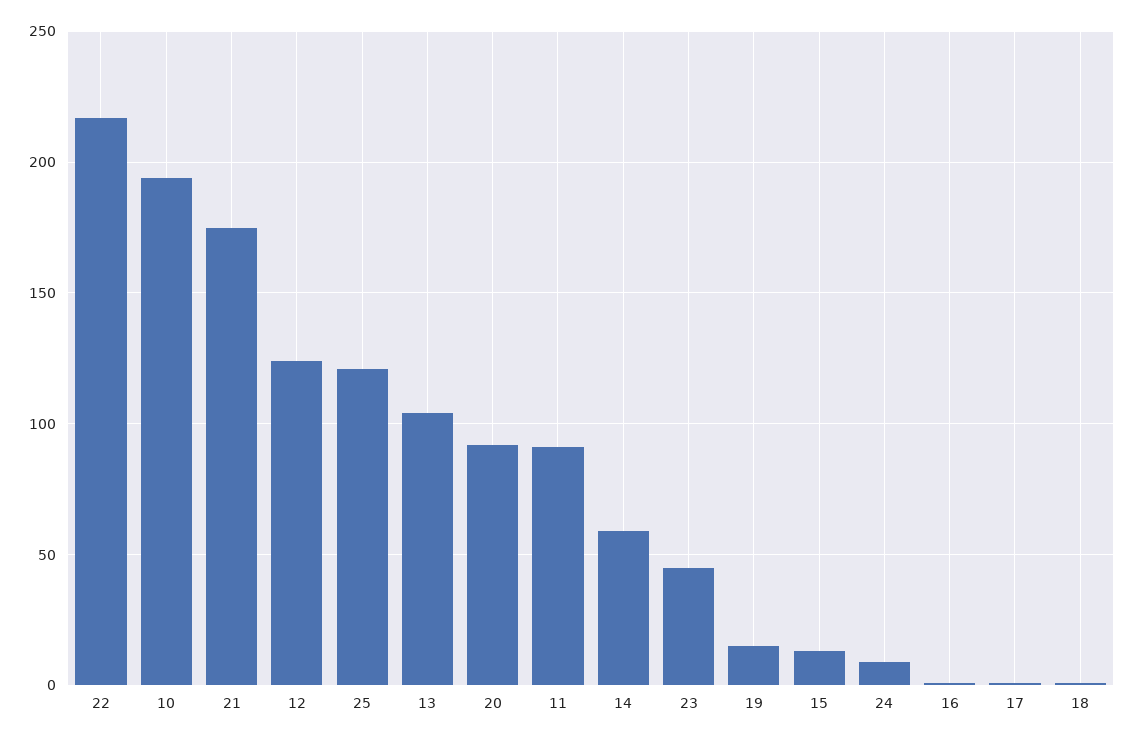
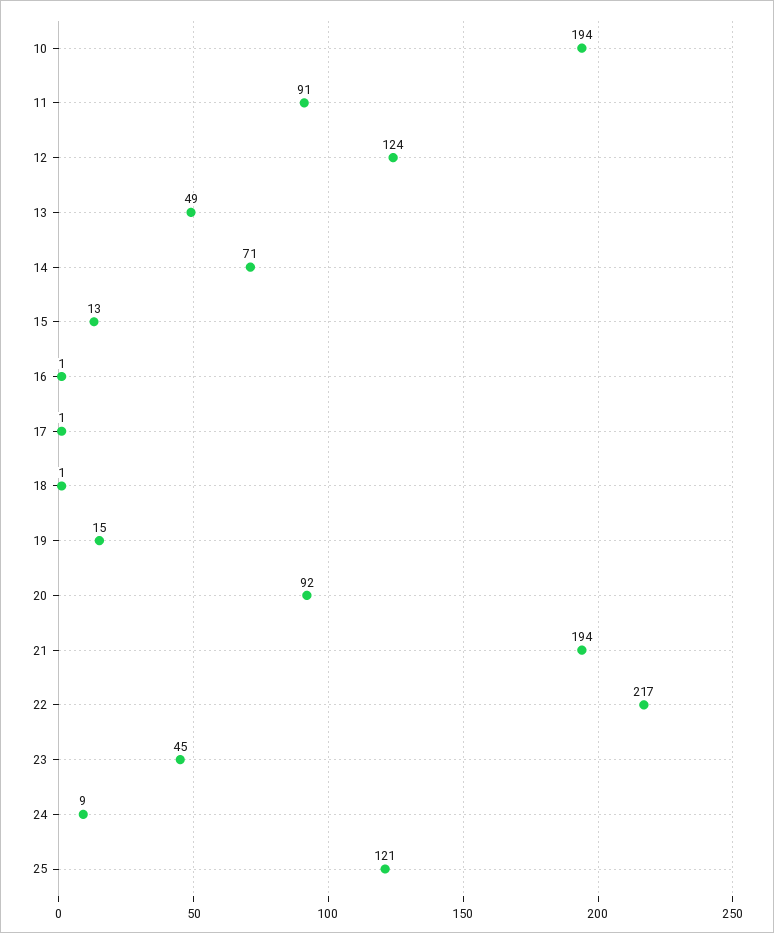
21: 175 -> 194
13: 105 -> 49
14: 60 -> 71

